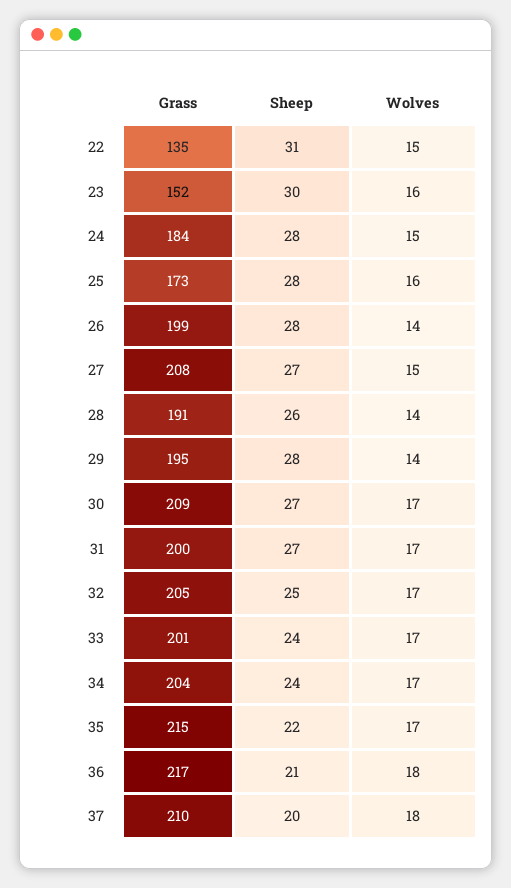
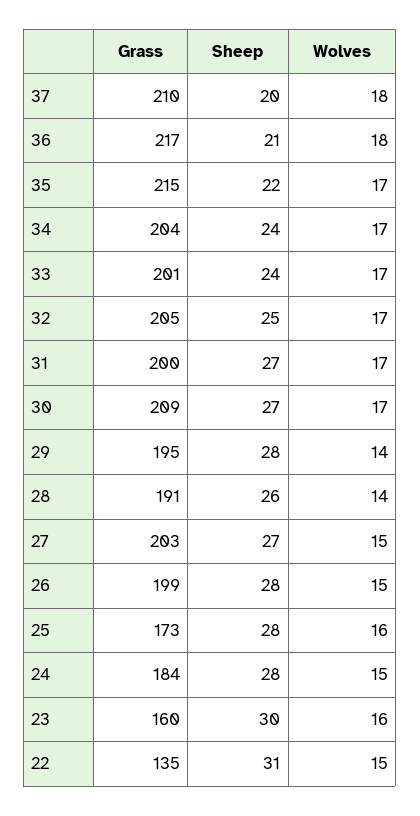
Grass, 23: 152 -> 160
Wolves, 26: 14 -> 15
Grass, 27: 208 -> 203

